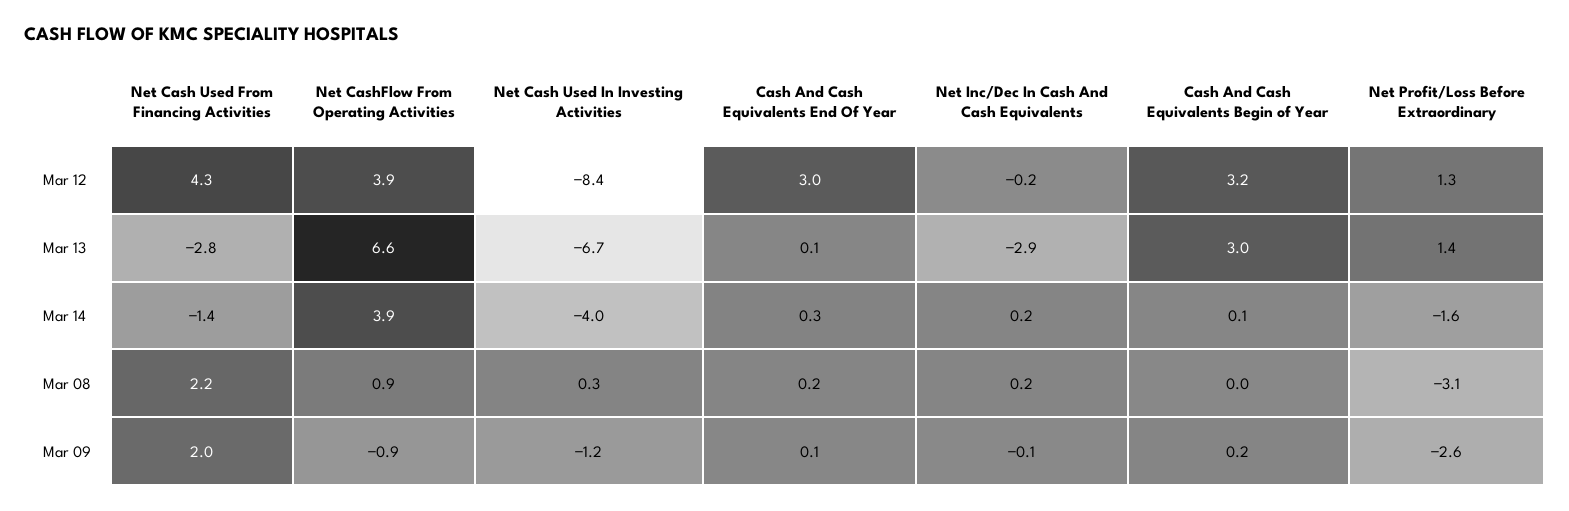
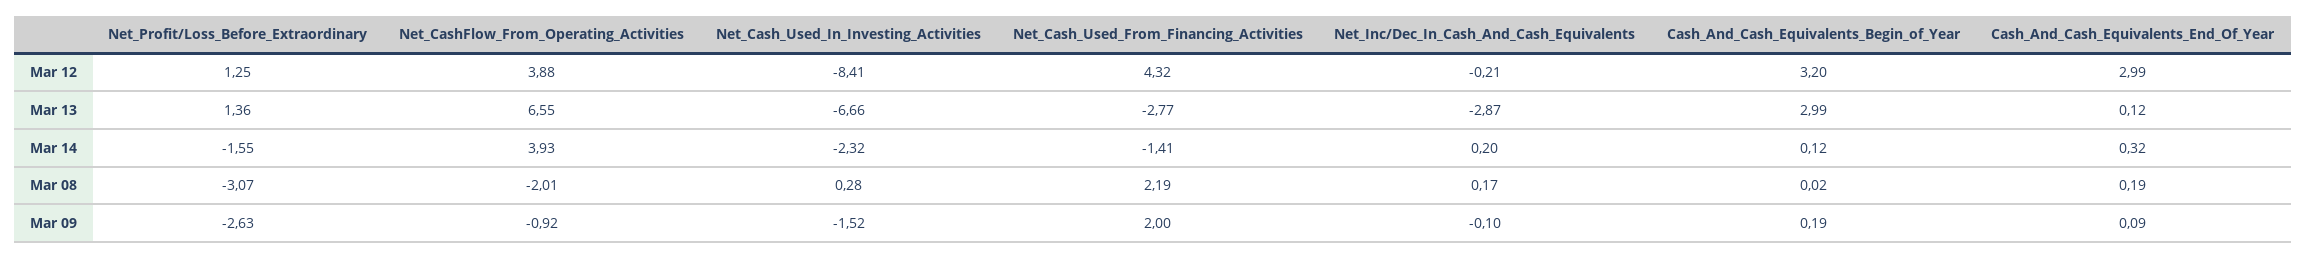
Net Cash Used In Investing Activities, Mar 14: -4 -> -2.32
Net CashFlow From Operating Activities, Mar 08: 0.9 -> -2.01
Net Cash Used In Investing Activities, Mar 09: -1.2 -> -1.52

